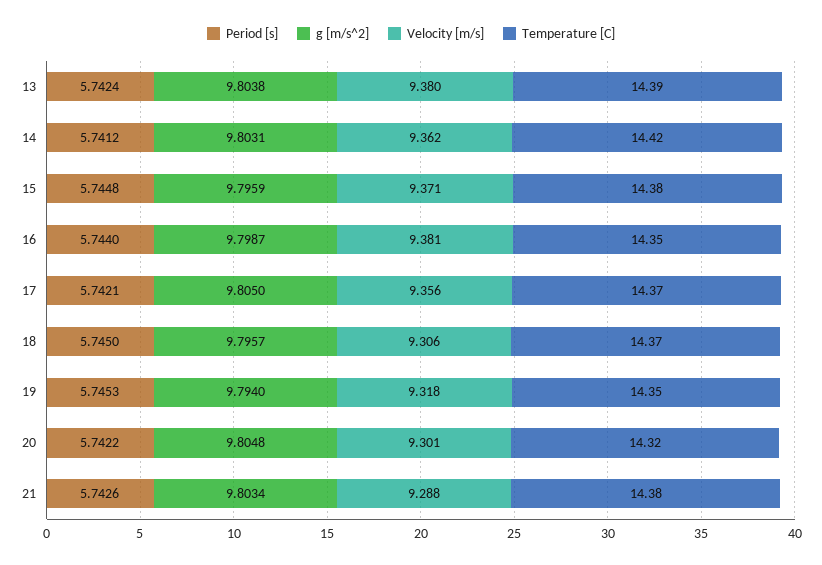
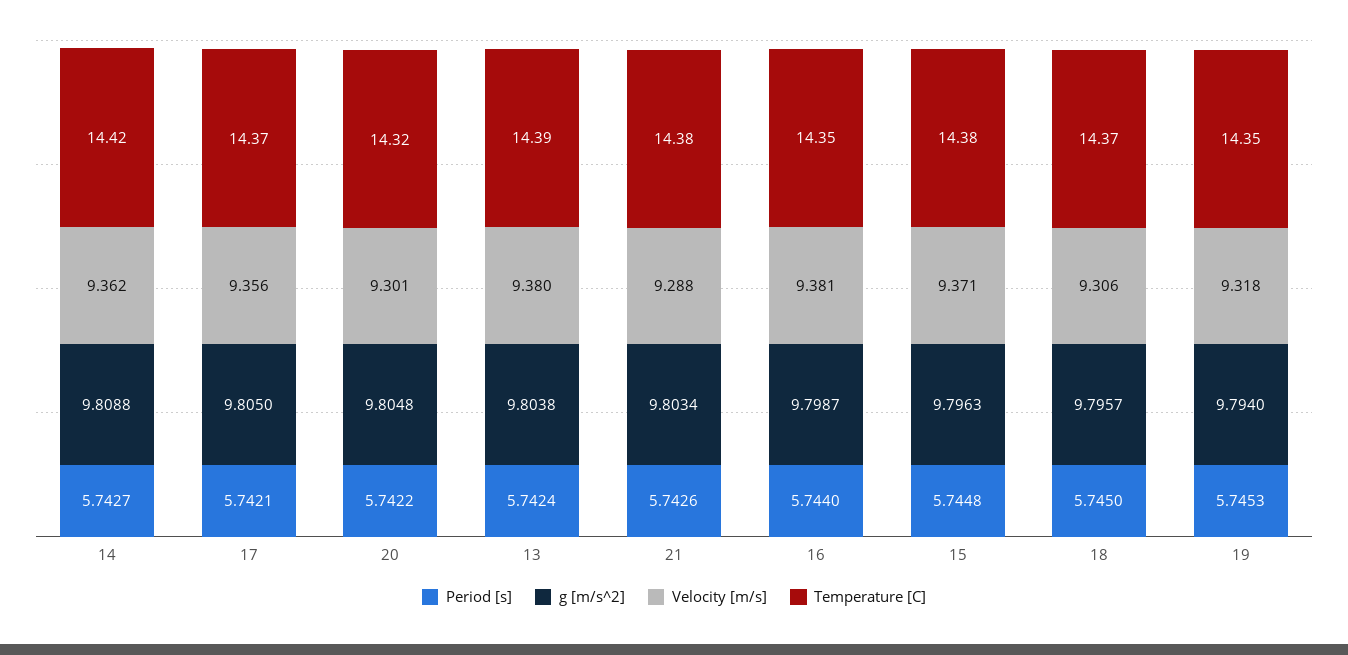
Period [s], 14: 5.7412 -> 5.7427
g [m/s^2], 14: 9.8031 -> 9.8088
g [m/s^2], 15: 9.7959 -> 9.7963

